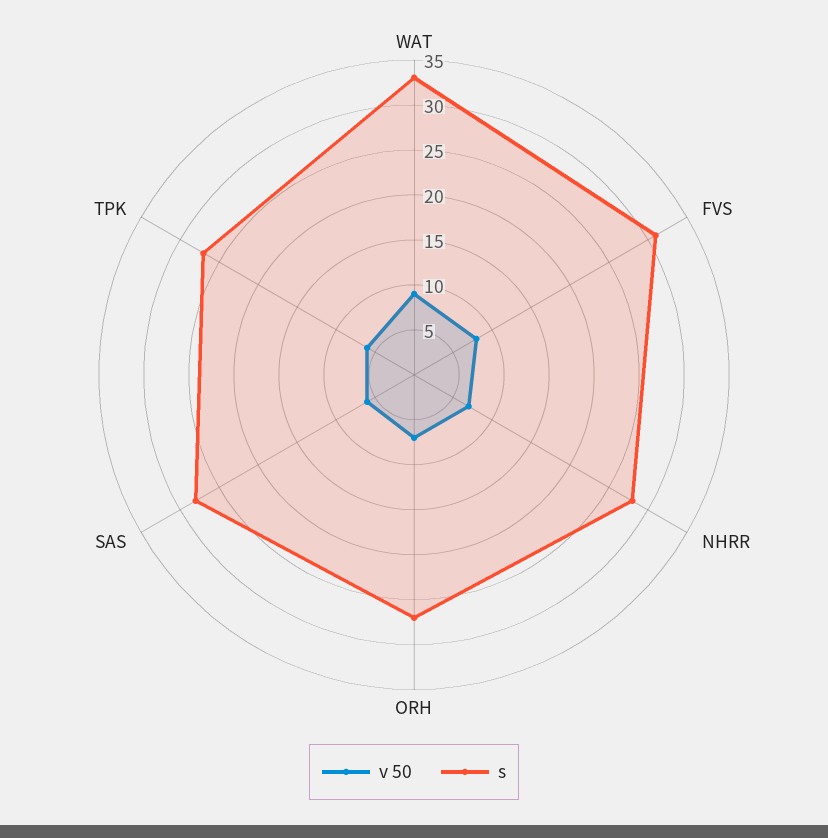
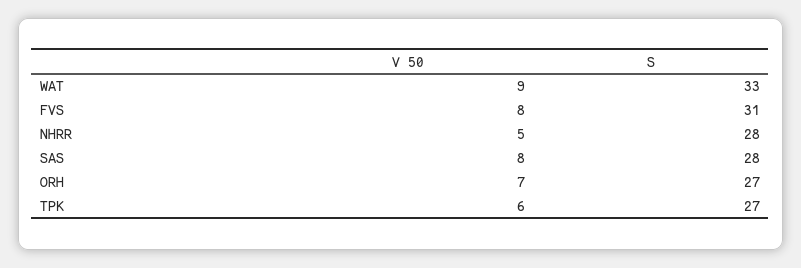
v 50, NHRR: 7 -> 5
v 50, SAS: 6 -> 8

